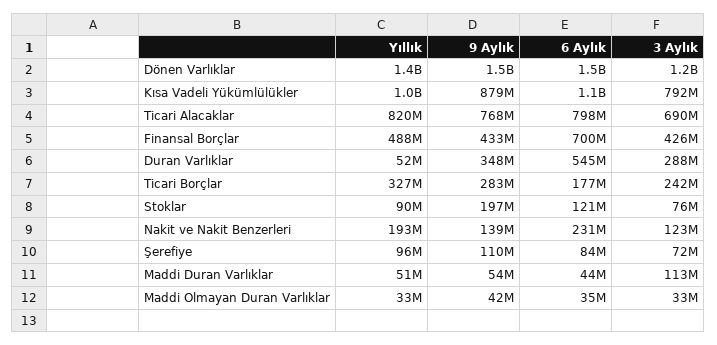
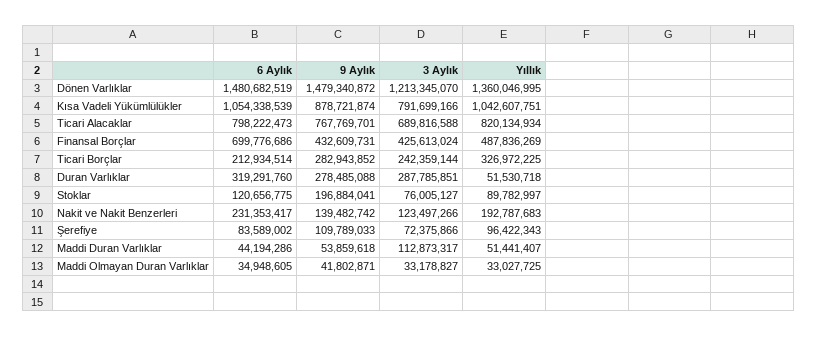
9 Aylık, Duran Varlıklar: 348000000 -> 278485088
6 Aylık, Duran Varlıklar: 545000000 -> 319291760
6 Aylık, Ticari Borçlar: 177000000 -> 212934514

